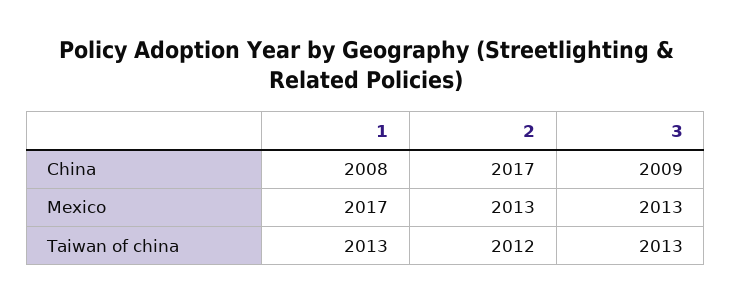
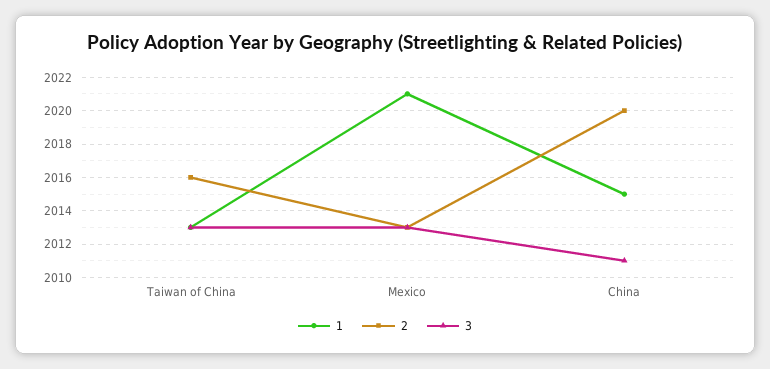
1, China: 2008 -> 2015
2, China: 2017 -> 2020
3, China: 2009 -> 2011
1, Mexico: 2017 -> 2021
2, Taiwan of china: 2012 -> 2016

